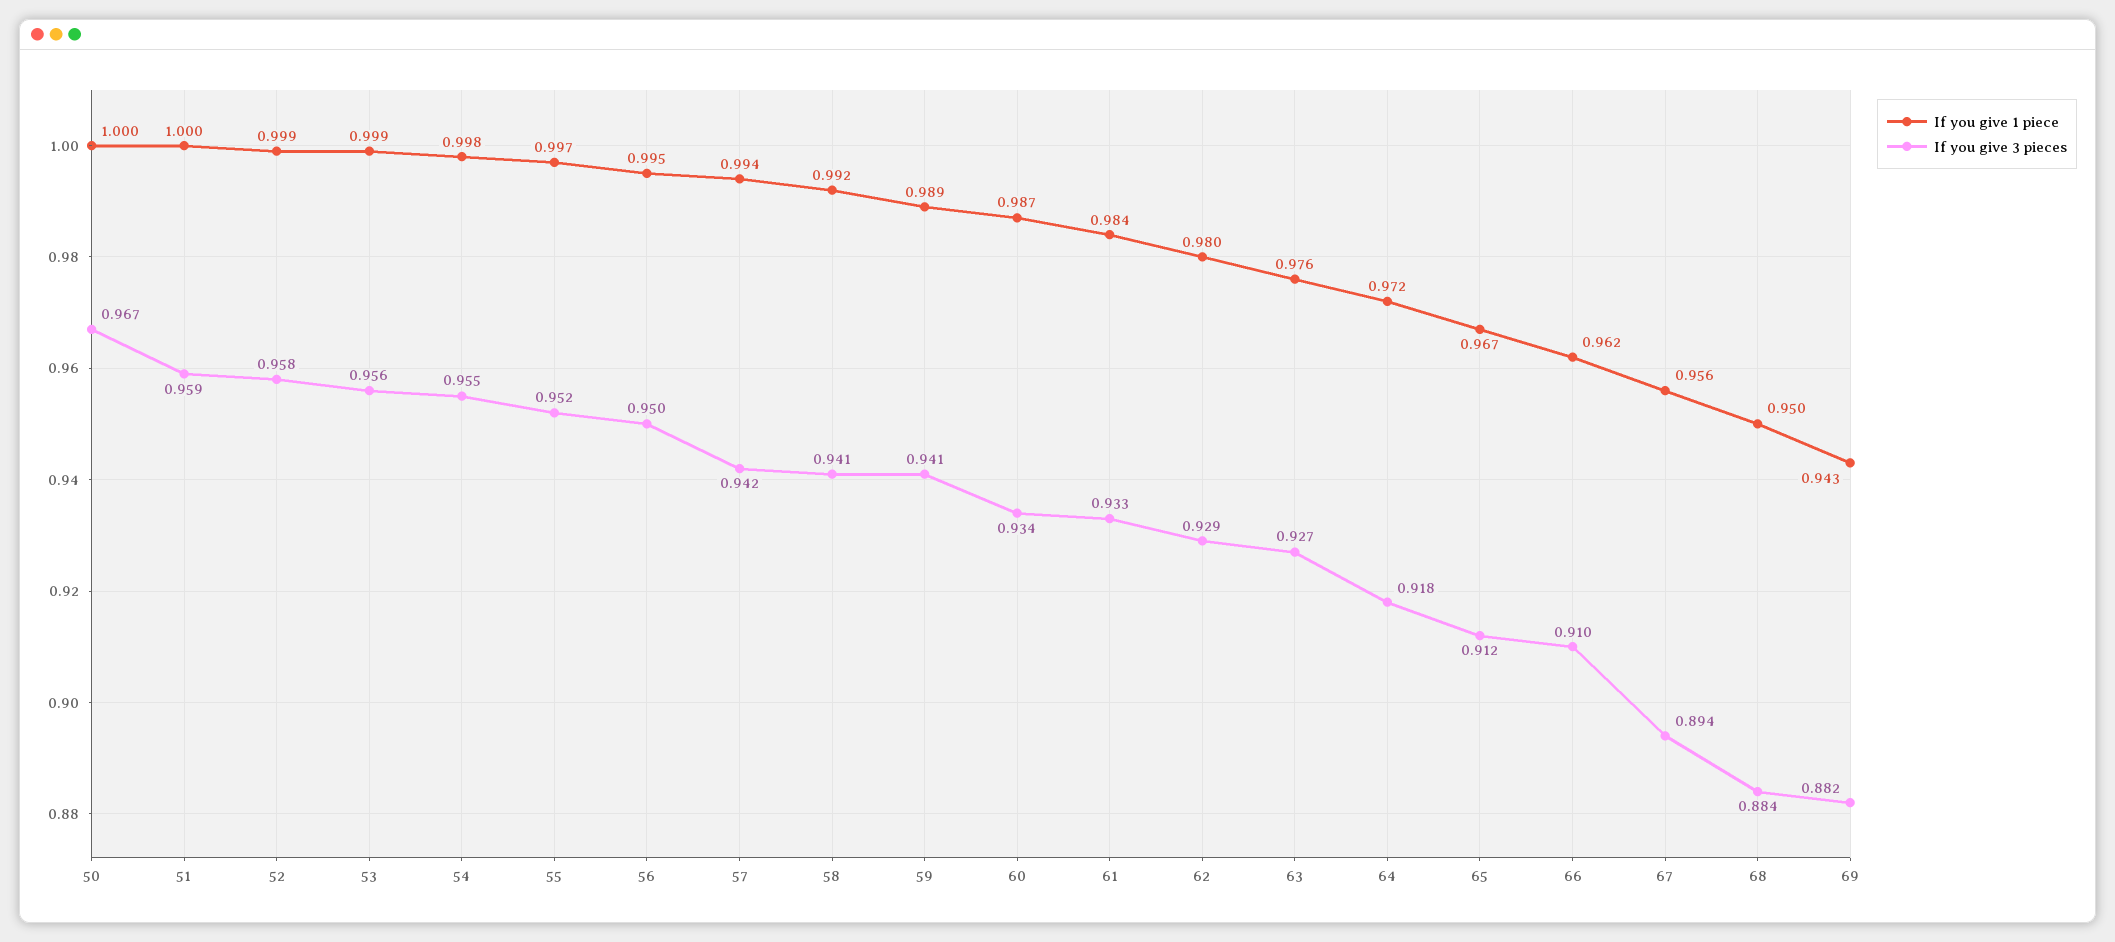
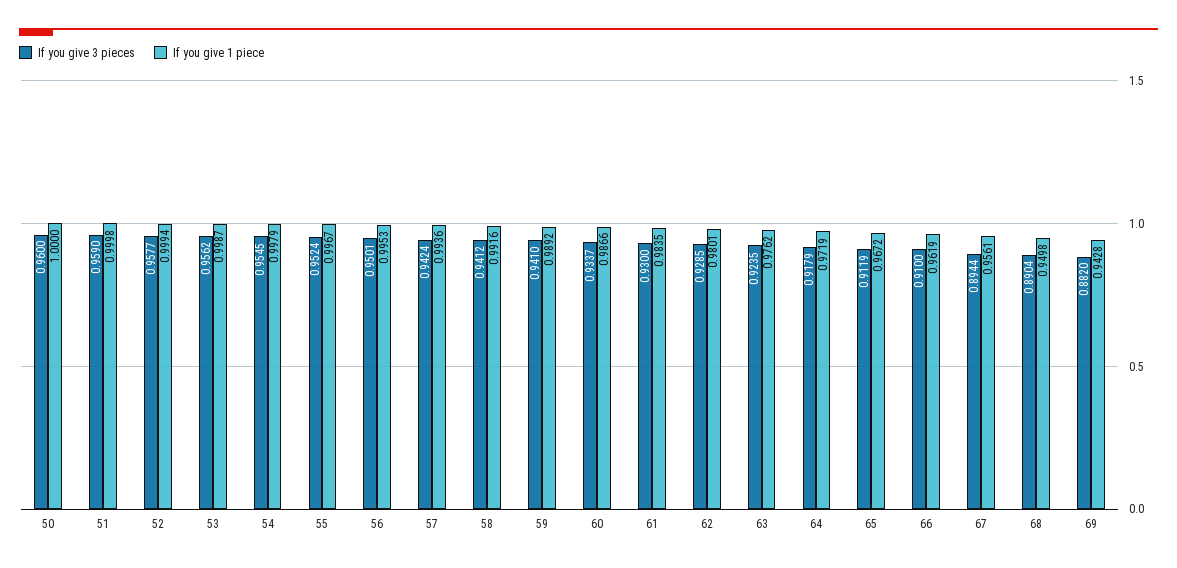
If you give 3 pieces, 50: 0.967 -> 0.96
If you give 3 pieces, 61: 0.933 -> 0.93
If you give 3 pieces, 63: 0.927 -> 0.9235
If you give 3 pieces, 68: 0.884 -> 0.8904

